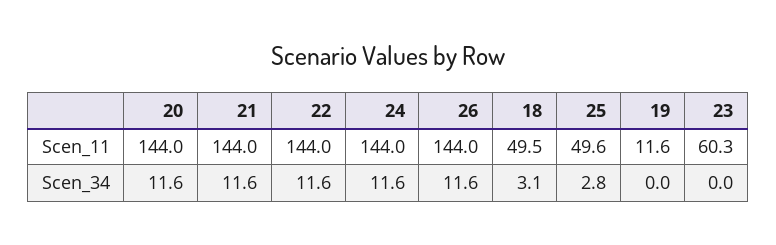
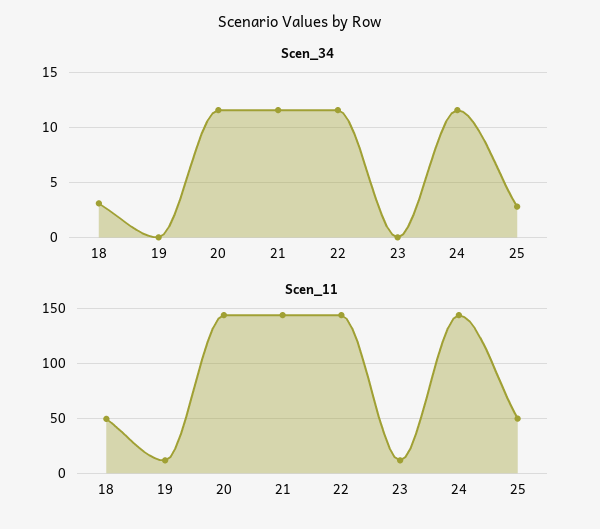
Scen_11, 26: 144 -> none
Scen_11, 23: 60.3 -> 10
Scen_34, 26: 11.6 -> none

